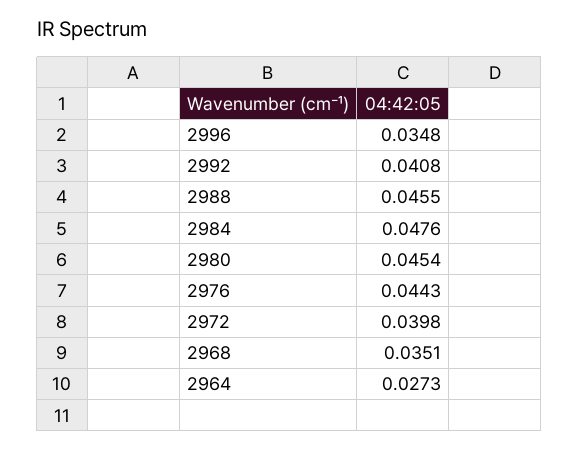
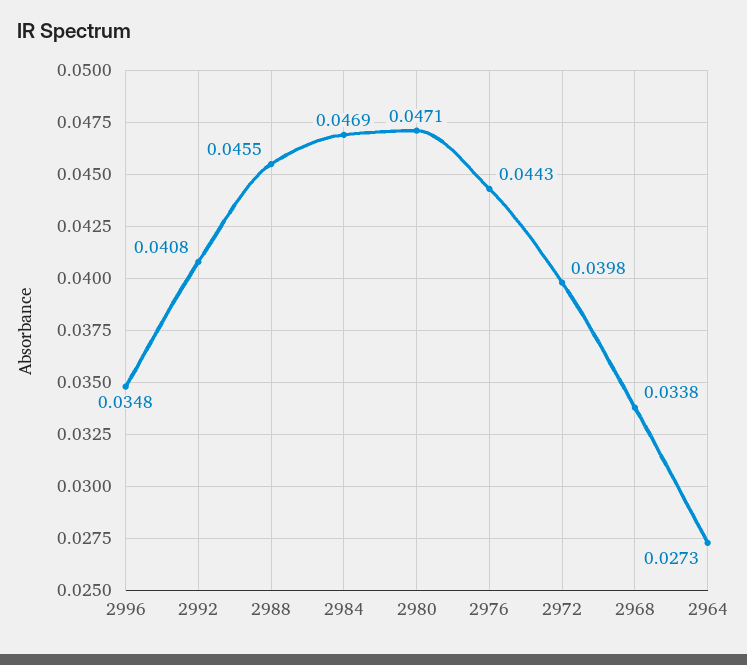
2984: 0.0476 -> 0.0469
2980: 0.0454 -> 0.0471
2968: 0.0351 -> 0.0338

